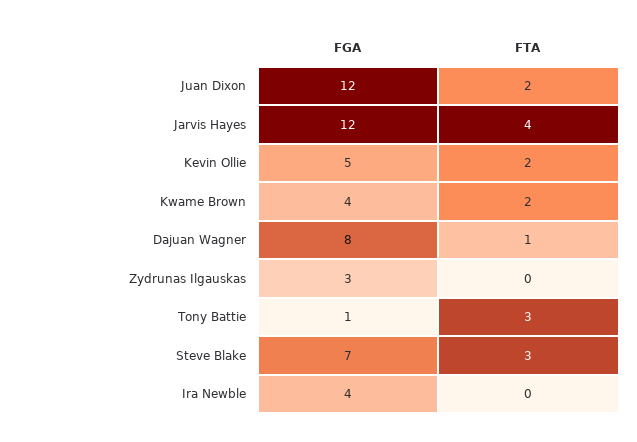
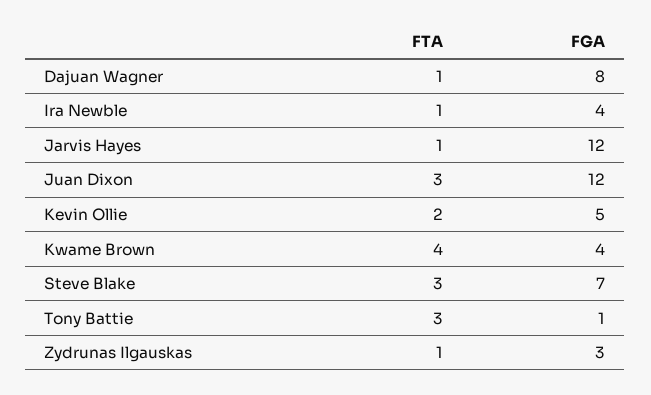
FTA, Juan Dixon: 2 -> 3
FTA, Jarvis Hayes: 4 -> 1
FTA, Kwame Brown: 2 -> 4
FTA, Zydrunas Ilgauskas: 0 -> 1
FTA, Ira Newble: 0 -> 1

